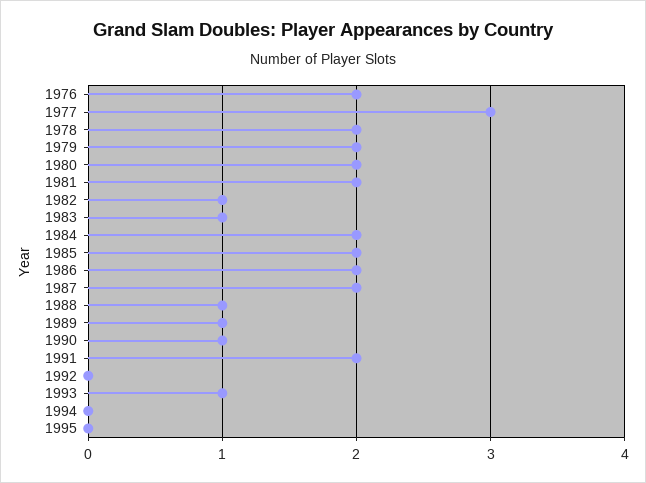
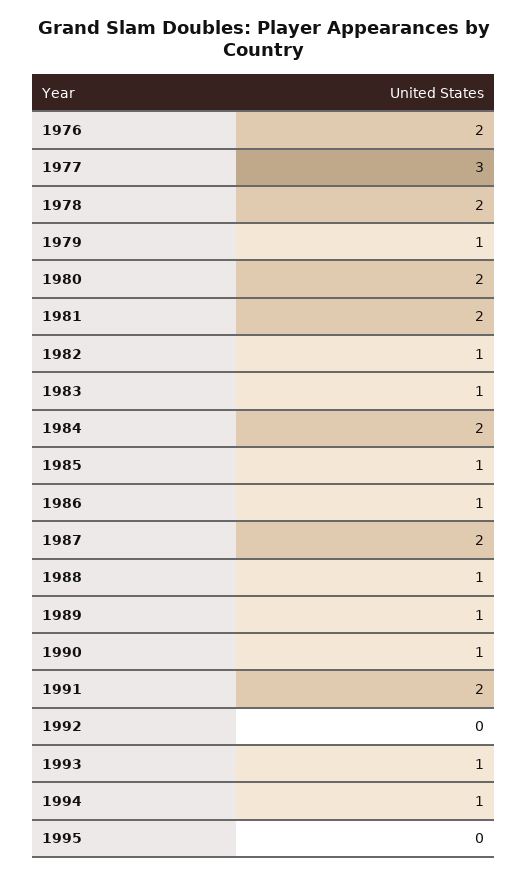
1979: 2 -> 1
1985: 2 -> 1
1986: 2 -> 1
1994: 0 -> 1

